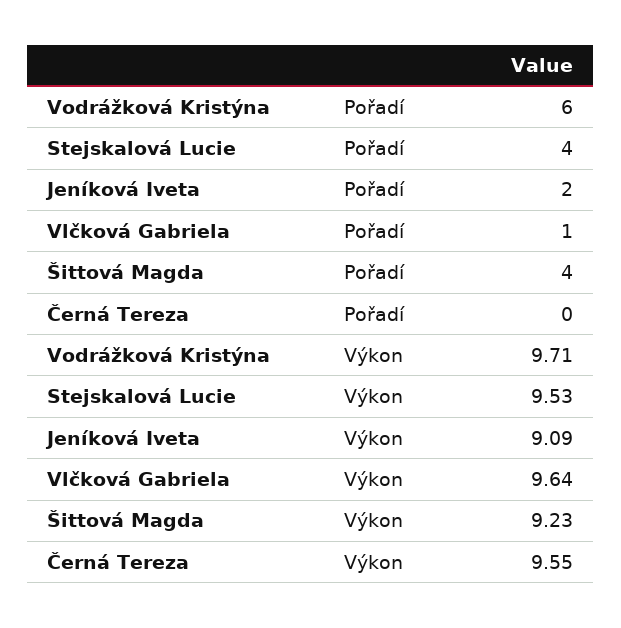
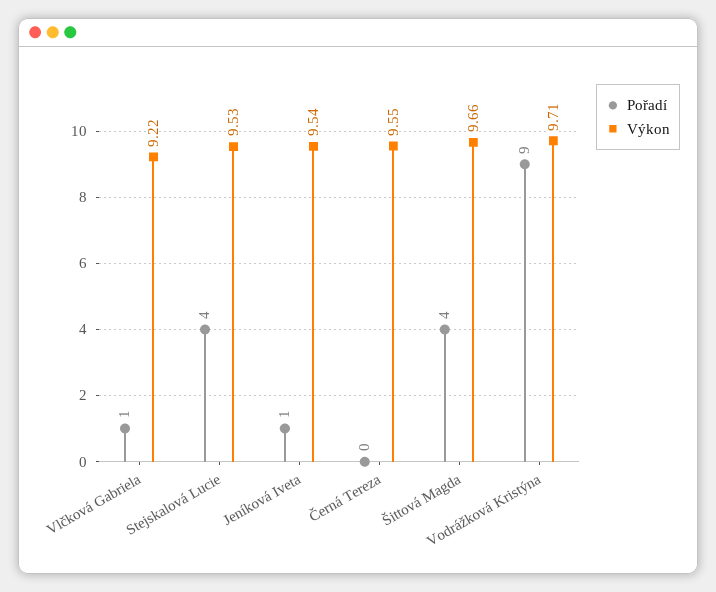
Pořadí, Vodrážková Kristýna: 6 -> 9
Pořadí, Jeníková Iveta: 2 -> 1
Výkon, Jeníková Iveta: 9.09 -> 9.54
Výkon, Vlčková Gabriela: 9.64 -> 9.22
Výkon, Šittová Magda: 9.23 -> 9.66

